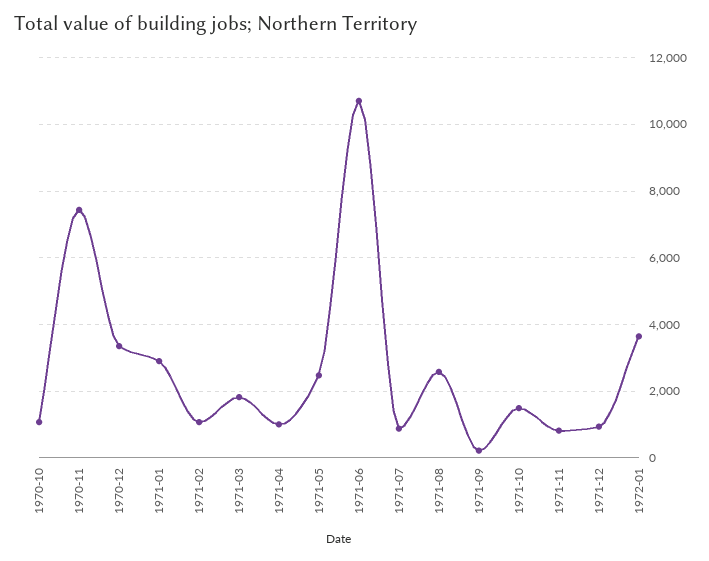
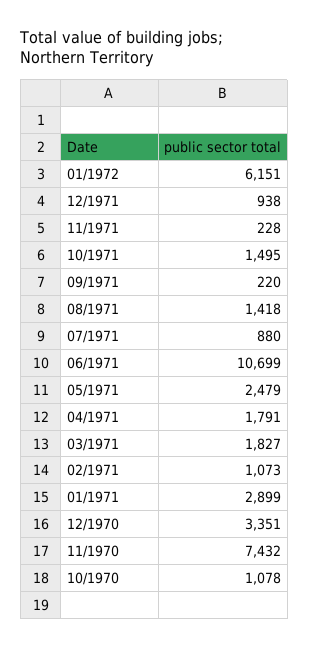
1971-04: 1000 -> 1791
1971-08: 2600 -> 1418
1971-11: 800 -> 228
1972-01: 3600 -> 6151

